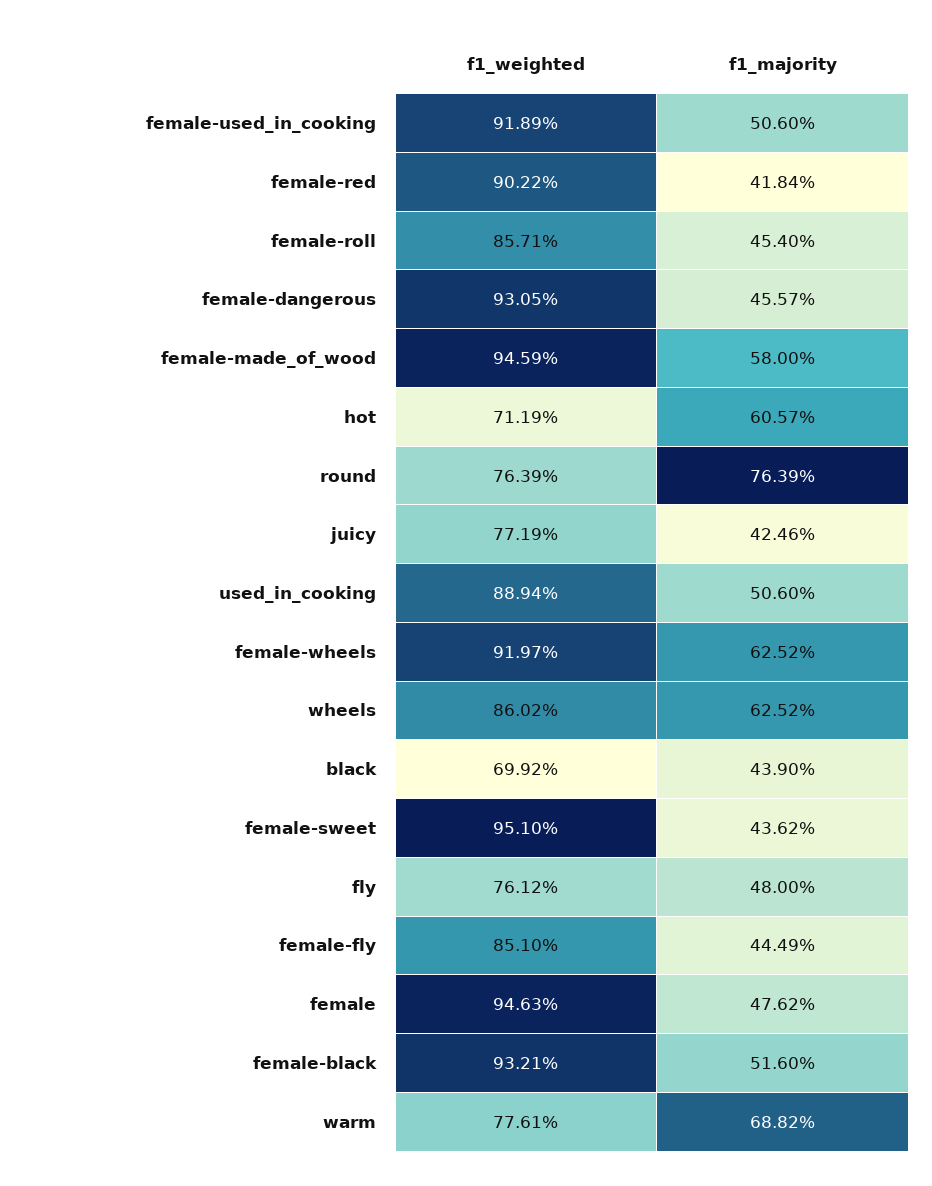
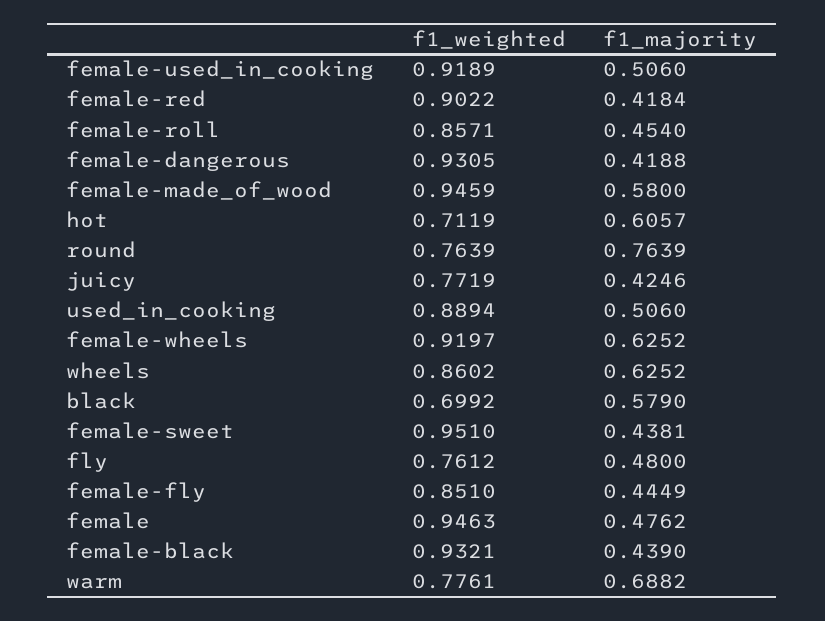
f1_majority, female-dangerous: 0.4557 -> 0.4188
f1_majority, black: 0.439 -> 0.579
f1_majority, female-sweet: 0.4362 -> 0.4381
f1_majority, female-black: 0.516 -> 0.439

